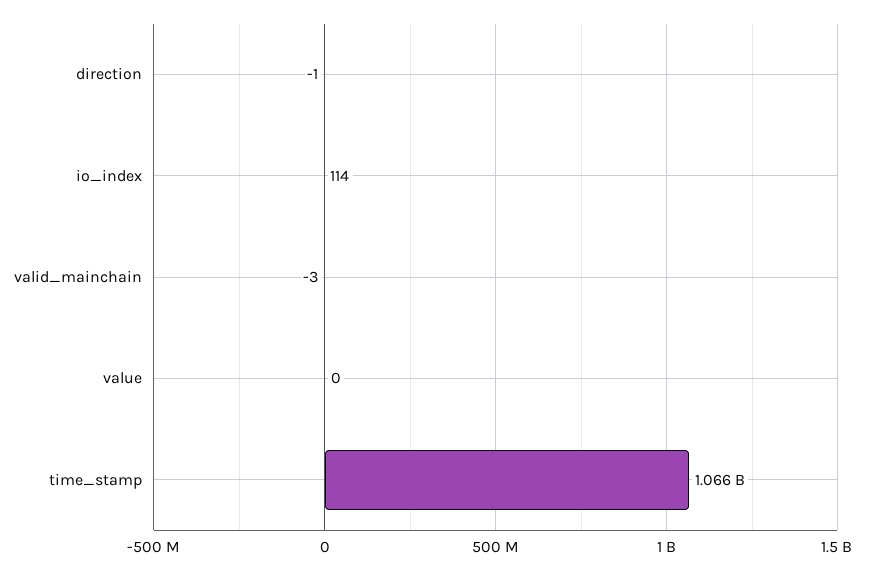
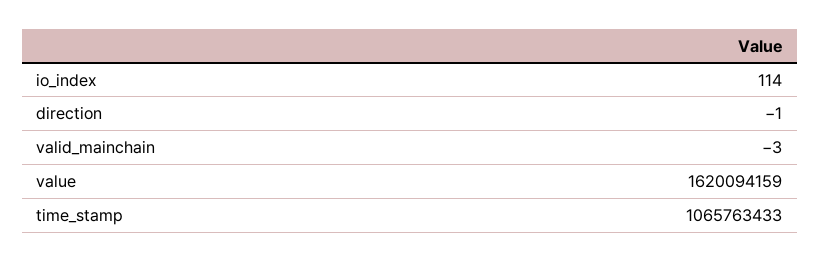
value: 0 -> 1620094159

